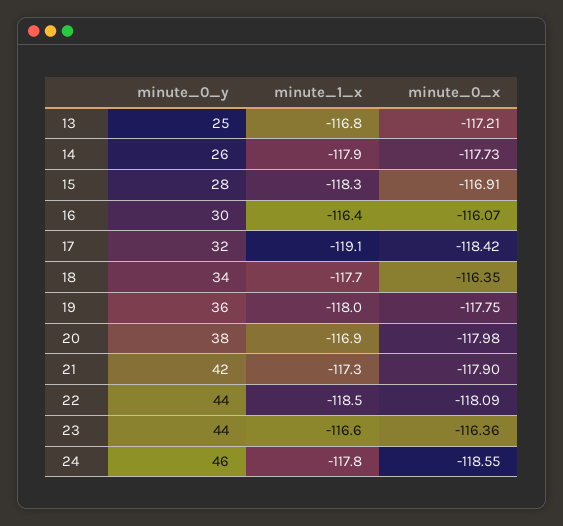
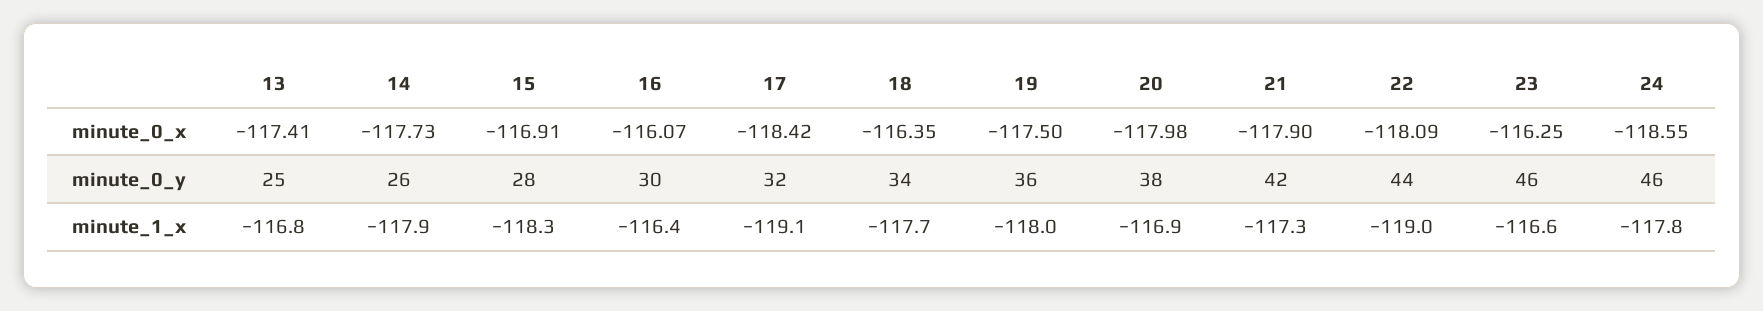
minute_0_x, 13: -117.21 -> -117.41
minute_0_x, 19: -117.75 -> -117.5
minute_1_x, 22: -118.5 -> -119
minute_0_y, 23: 44 -> 46
minute_0_x, 23: -116.36 -> -116.25

